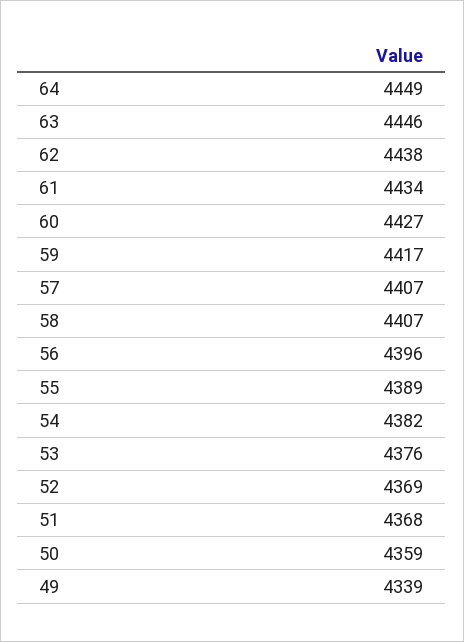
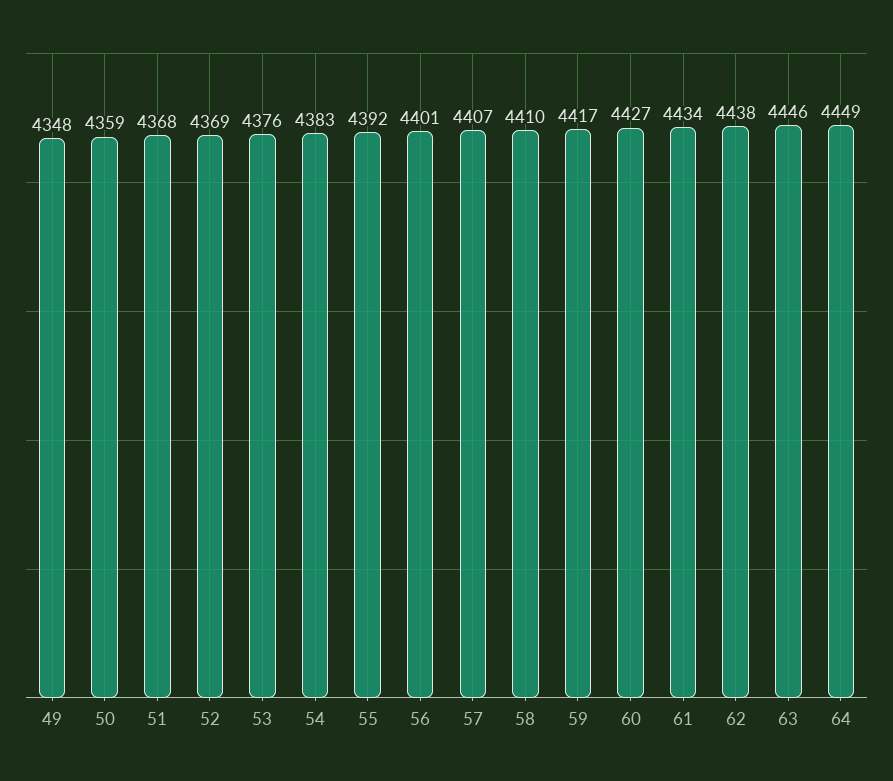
58: 4407 -> 4410
56: 4396 -> 4401
55: 4389 -> 4392
54: 4382 -> 4383
49: 4339 -> 4348

